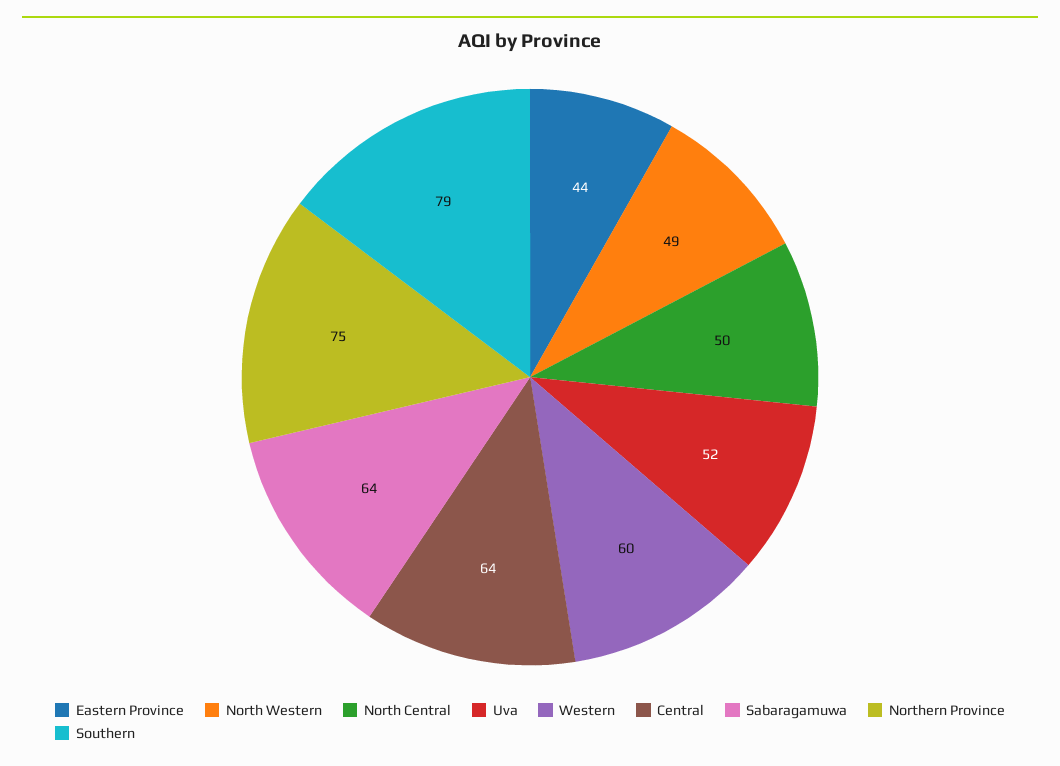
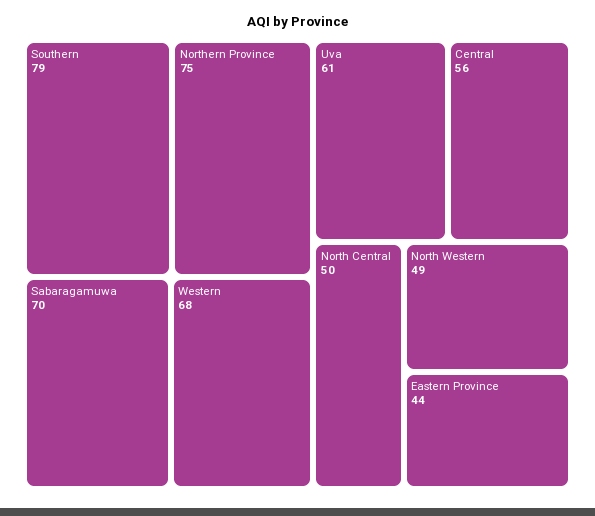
Uva: 52 -> 61
Western: 60 -> 68
Central: 64 -> 56
Sabaragamuwa: 64 -> 70

